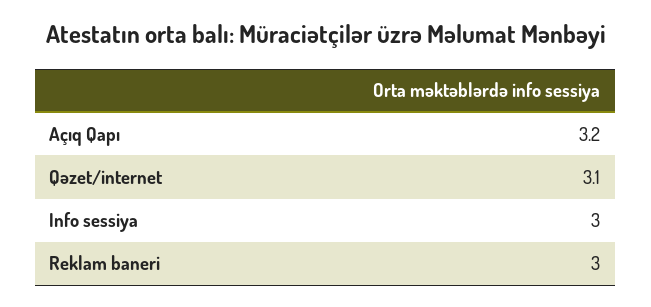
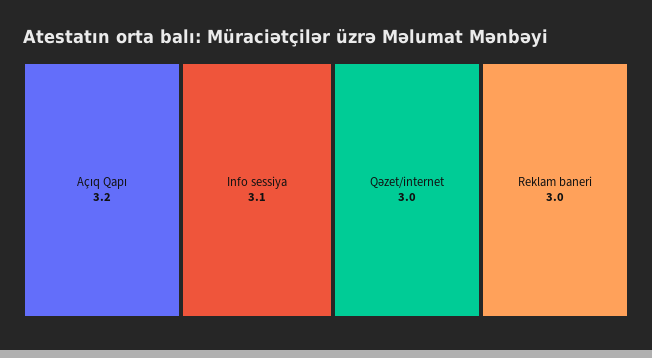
Qəzet/internet: 3.1 -> 3
Info sessiya: 3 -> 3.1

